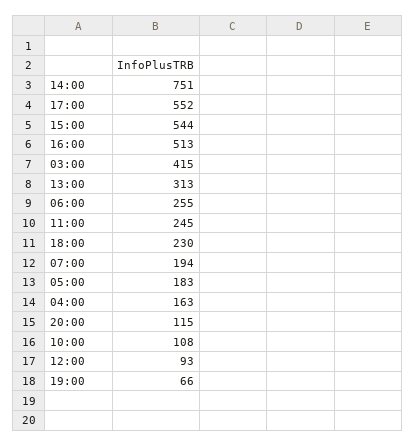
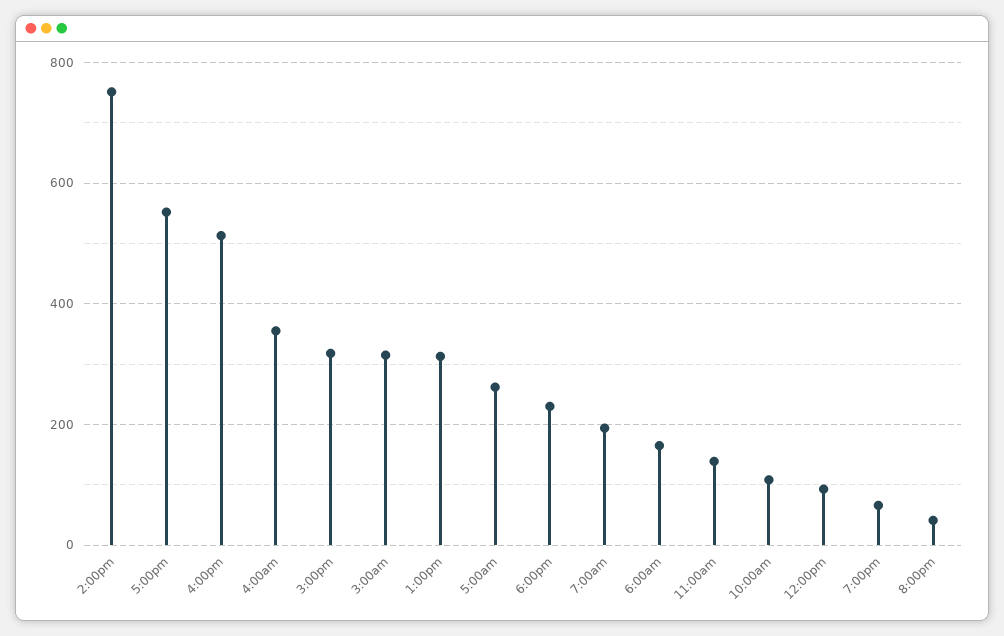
15:00: 544 -> 320
03:00: 415 -> 320
06:00: 255 -> 160
11:00: 245 -> 140
05:00: 183 -> 260
04:00: 163 -> 360
20:00: 115 -> 40

